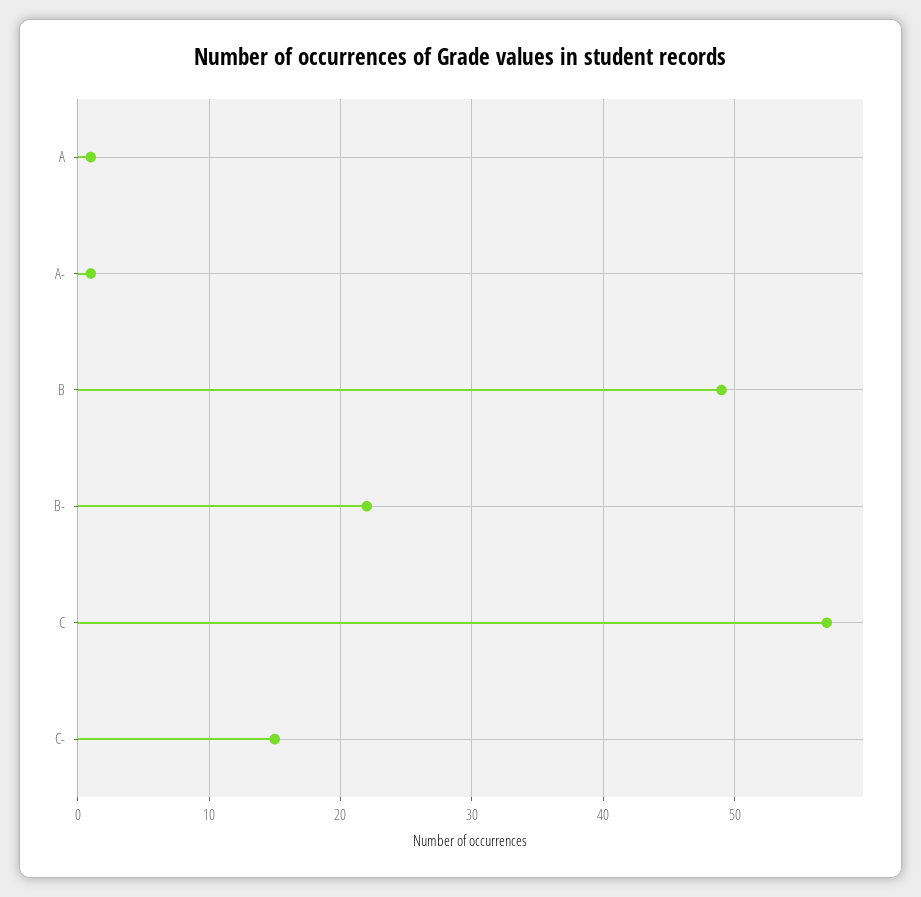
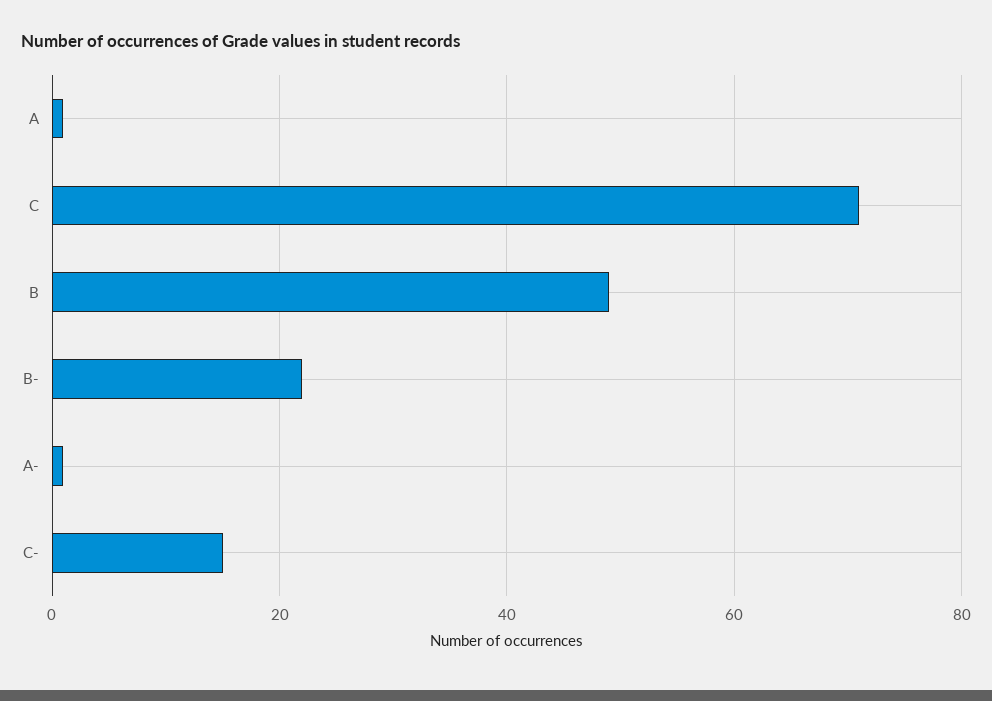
C: 57 -> 70

